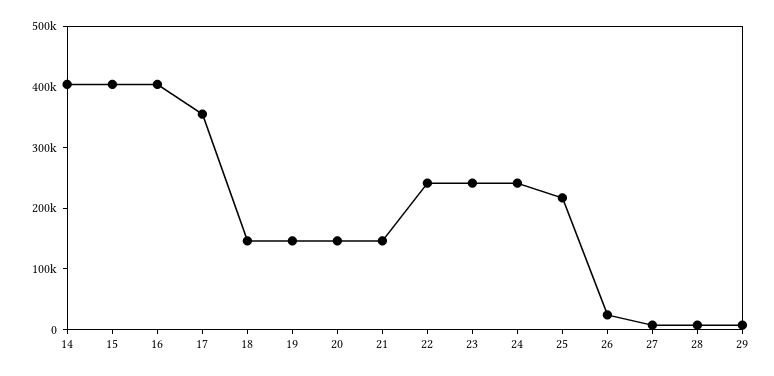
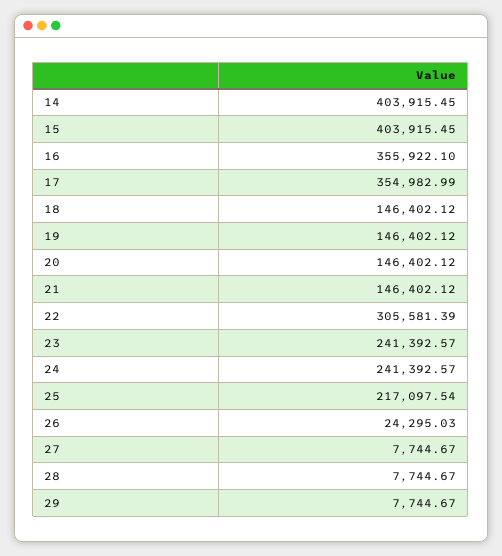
16: 400000 -> 355922.1
22: 240000 -> 305581.39

